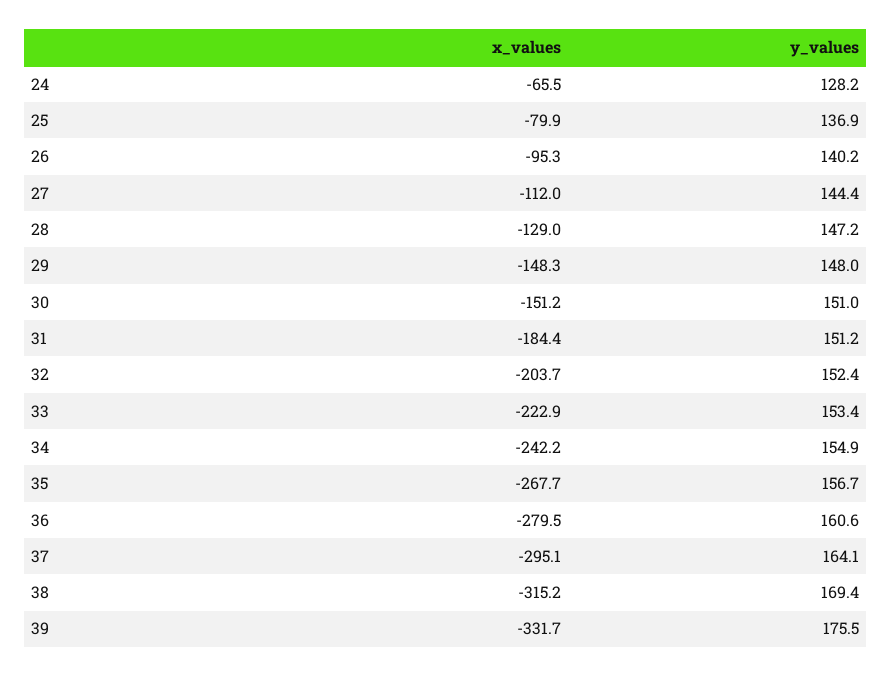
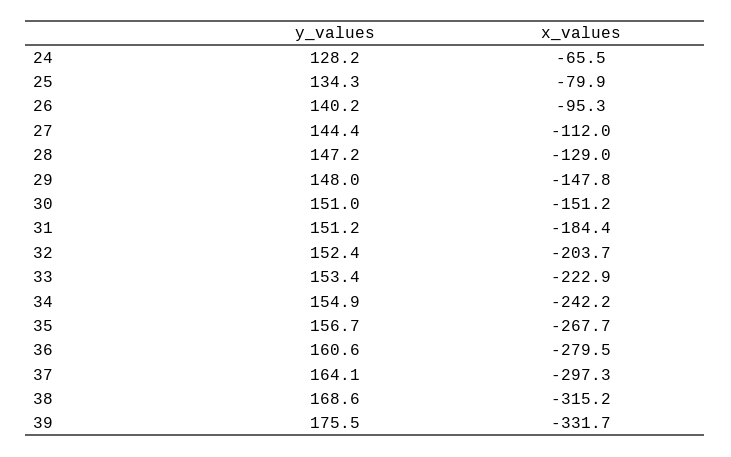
y_values, 25: 136.9 -> 134.3
x_values, 29: -148.3 -> -147.8
x_values, 37: -295.1 -> -297.3
y_values, 38: 169.4 -> 168.6

